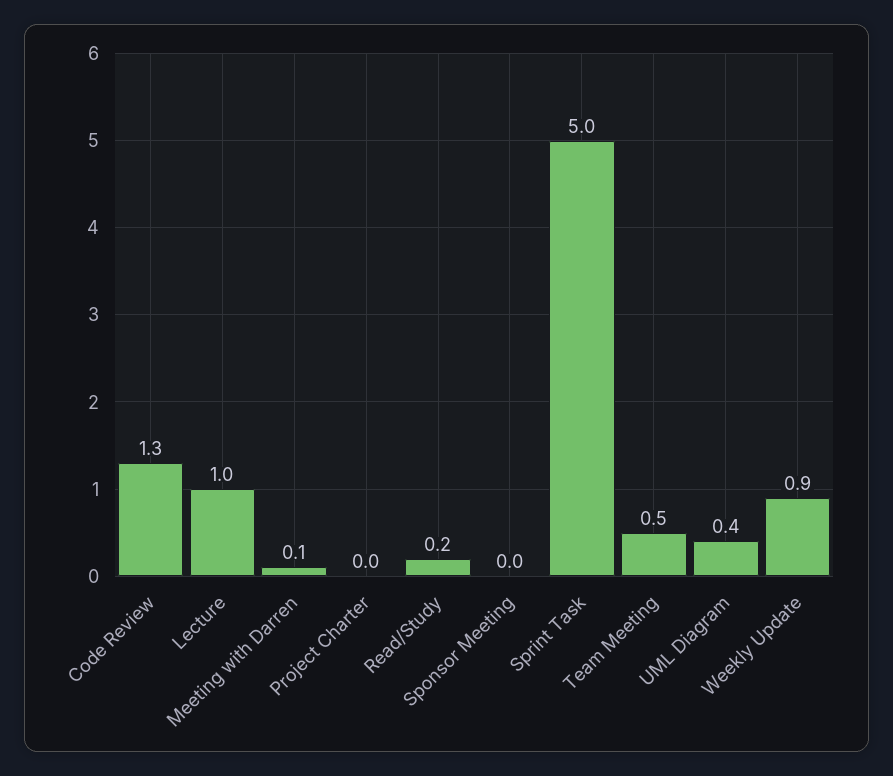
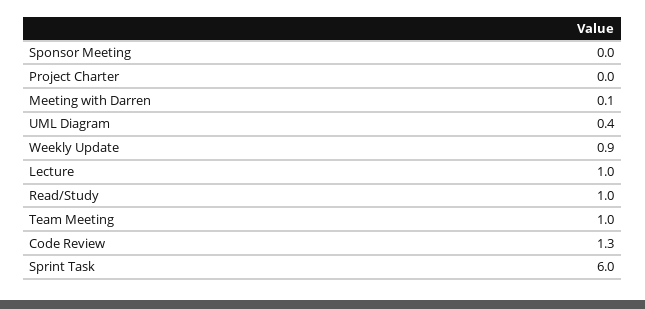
Read/Study: 0.2 -> 1
Sprint Task: 5 -> 6
Team Meeting: 0.5 -> 1

